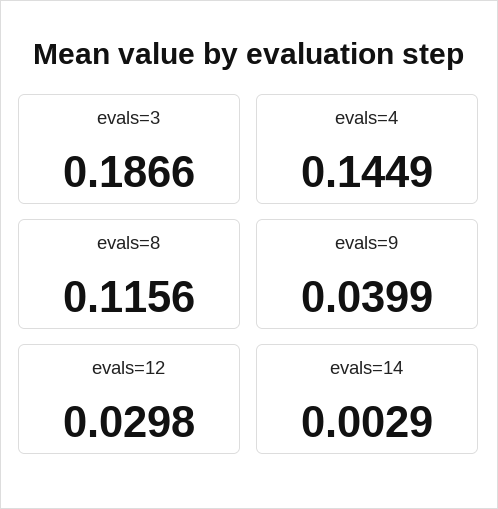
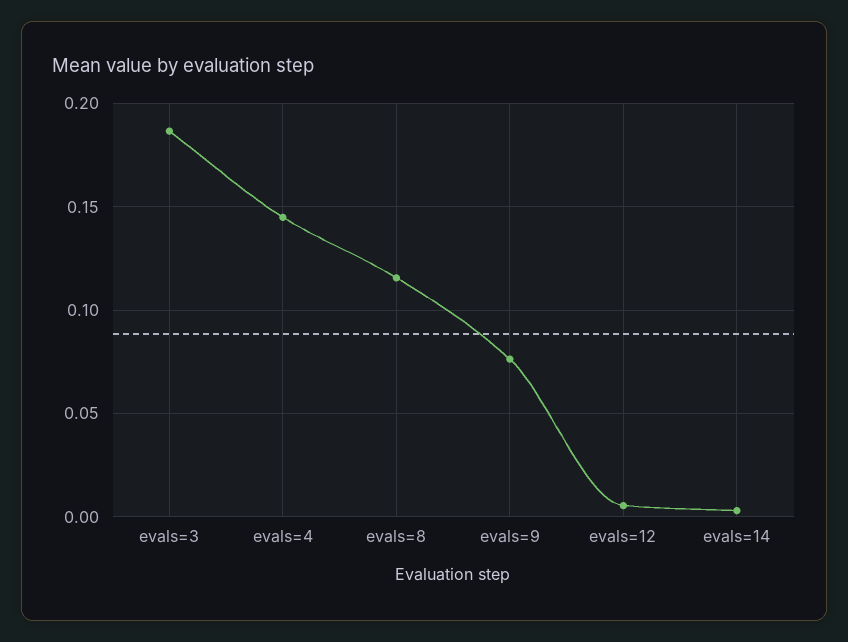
evals=9: 0.0399 -> 0.075
evals=12: 0.0298 -> 0.005

